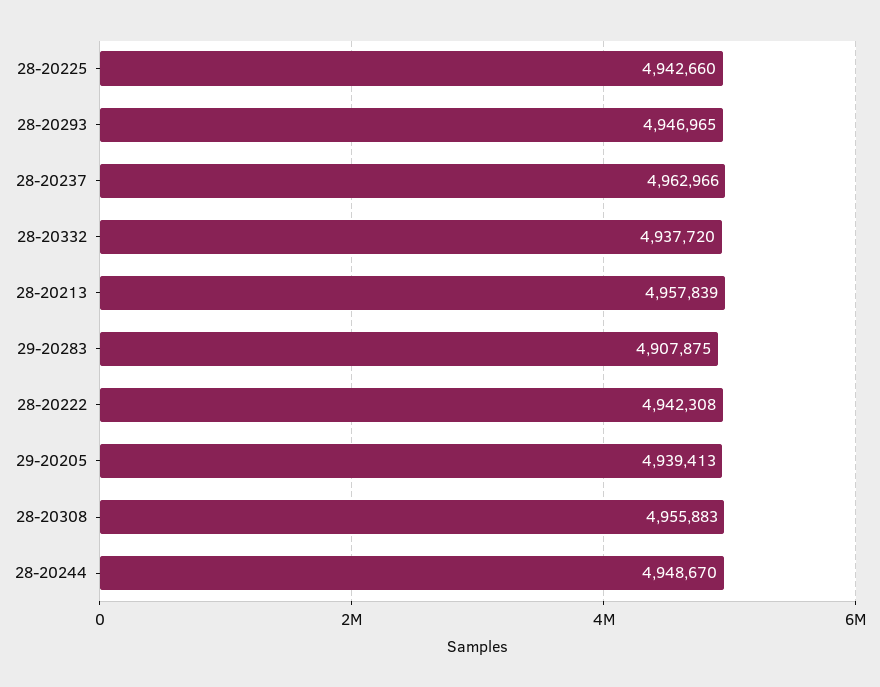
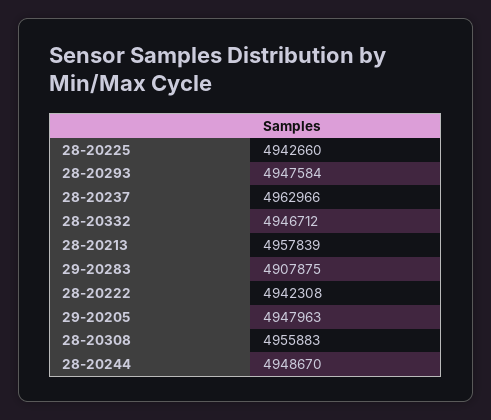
28-20293: 4946965 -> 4947584
28-20332: 4937720 -> 4946712
29-20205: 4939413 -> 4947963

